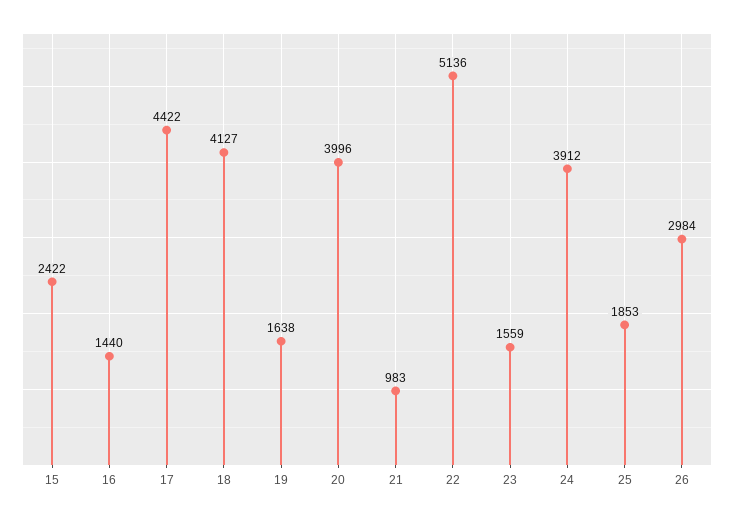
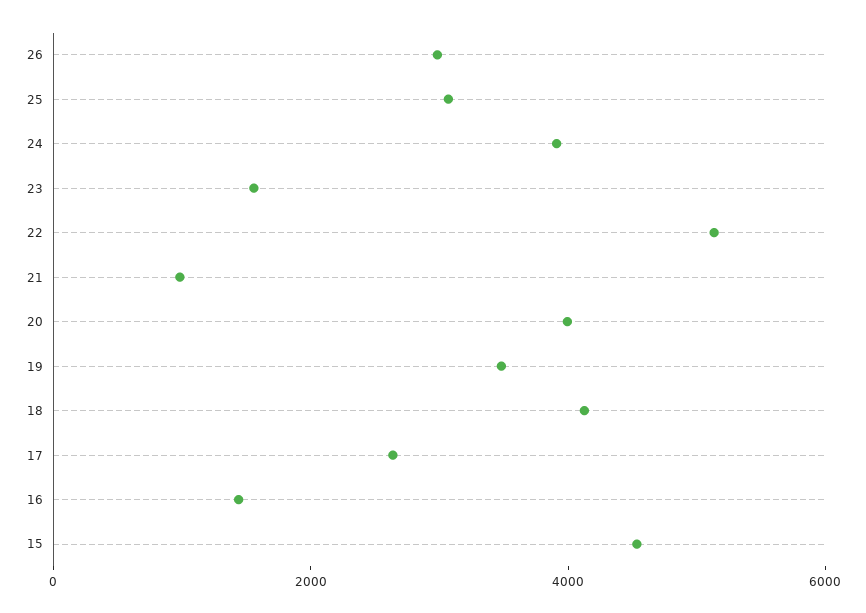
15: 2422 -> 4500
17: 4422 -> 2500
19: 1638 -> 3500
25: 1853 -> 3000

